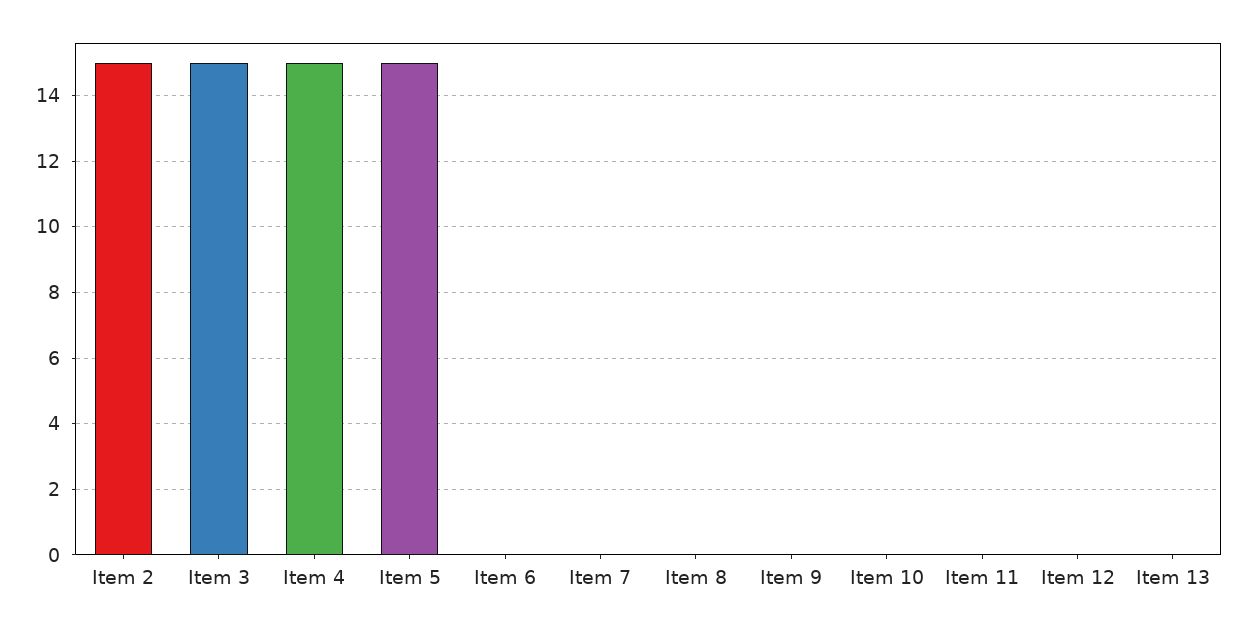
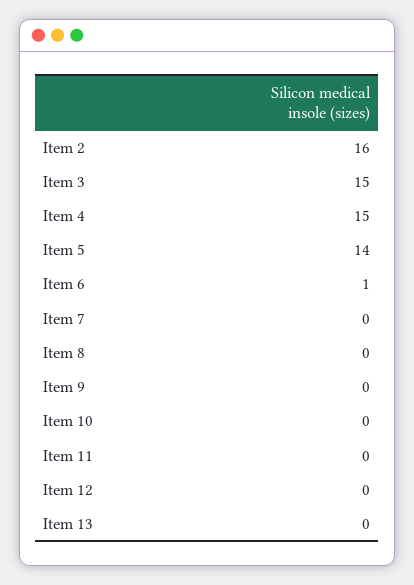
Item 2: 15 -> 16
Item 5: 15 -> 14
Item 6: 0 -> 1

